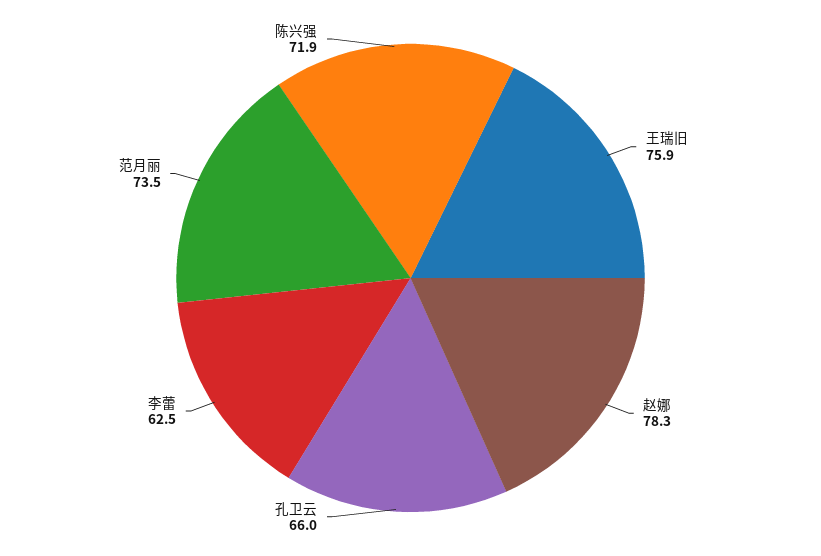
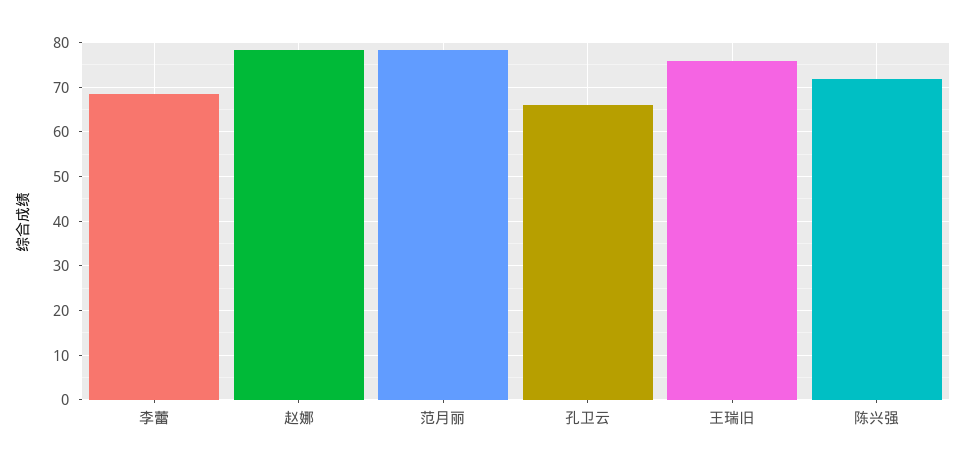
李蕾: 62.5 -> 68
范月丽: 73.5 -> 78

